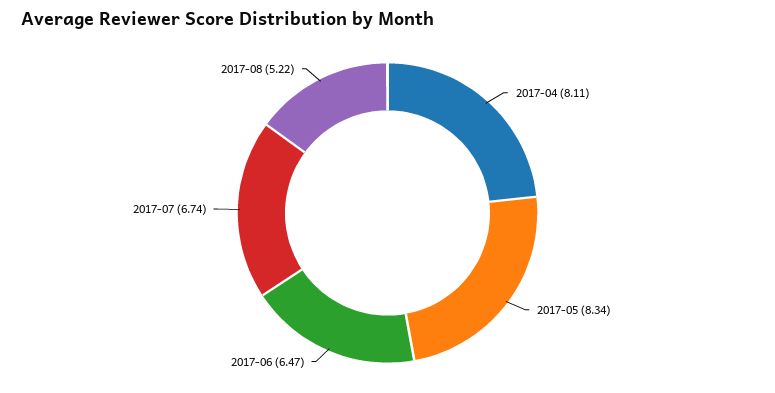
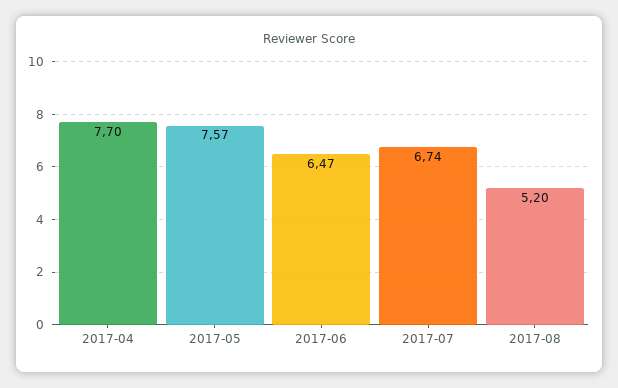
2017-04: 8.11 -> 7.7
2017-05: 8.34 -> 7.57
2017-08: 5.22 -> 5.2

